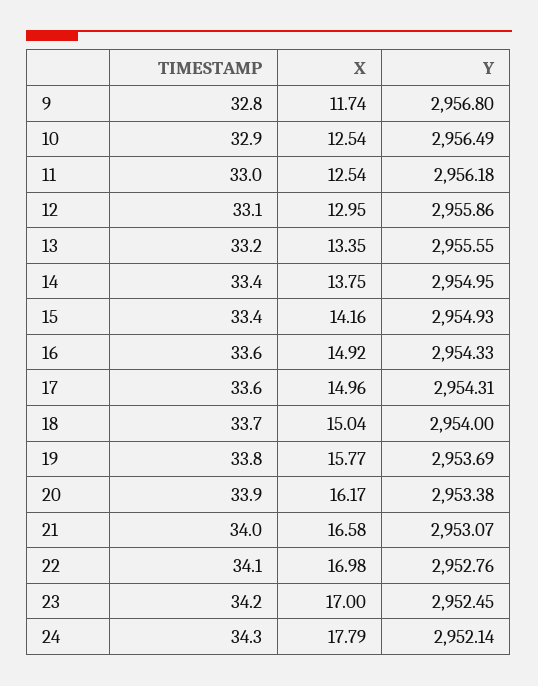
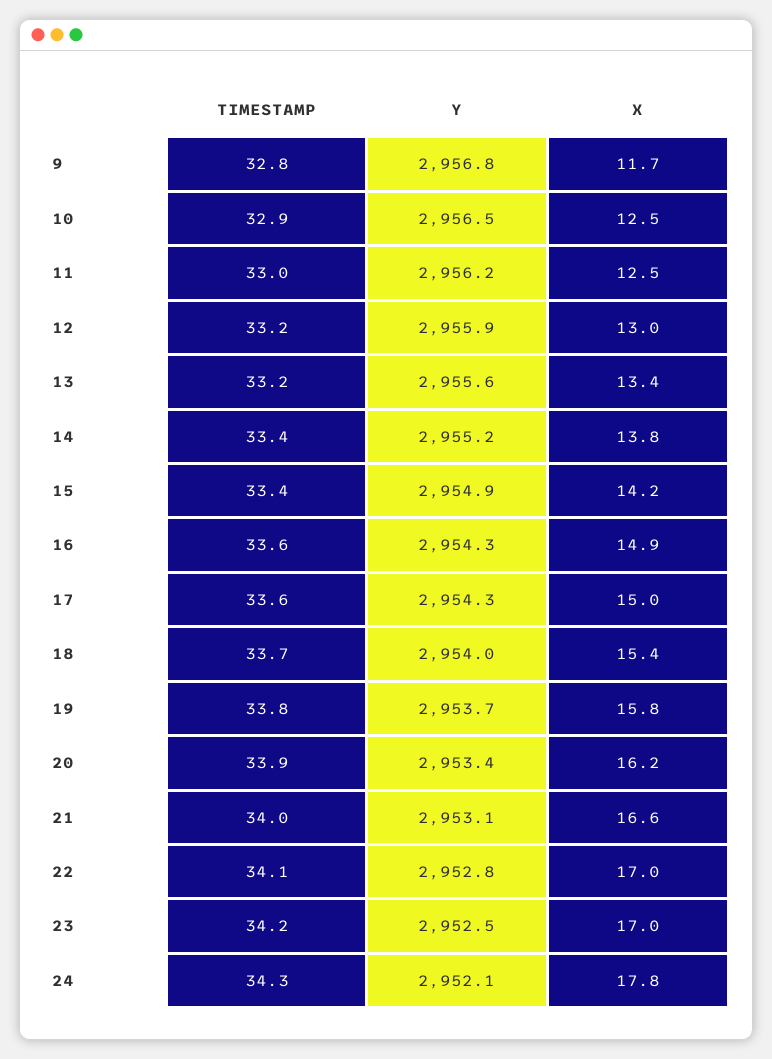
TIMESTAMP, 12: 33.1 -> 33.2
Y, 14: 2954.95 -> 2955.2
X, 18: 15.04 -> 15.4

